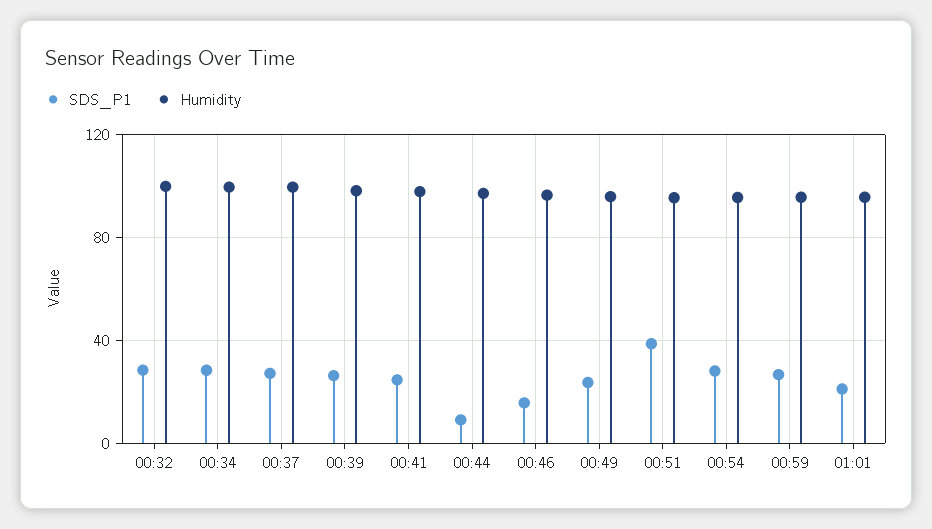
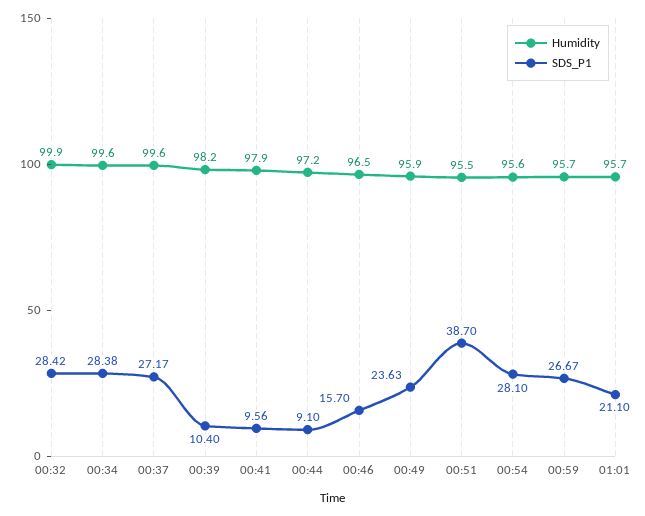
SDS_P1, 00:39: 25 -> 10.4
SDS_P1, 00:41: 25 -> 9.56

